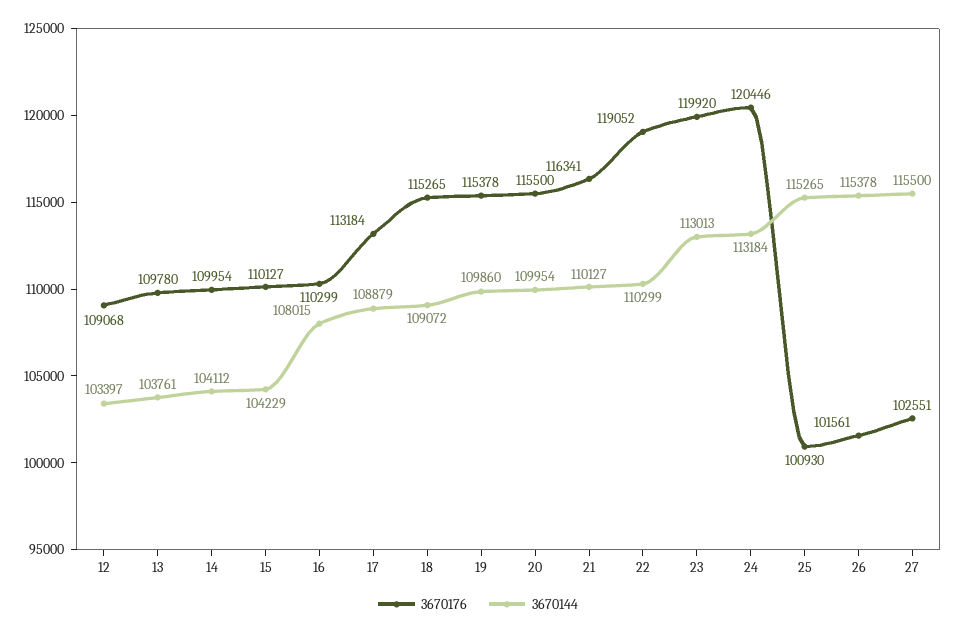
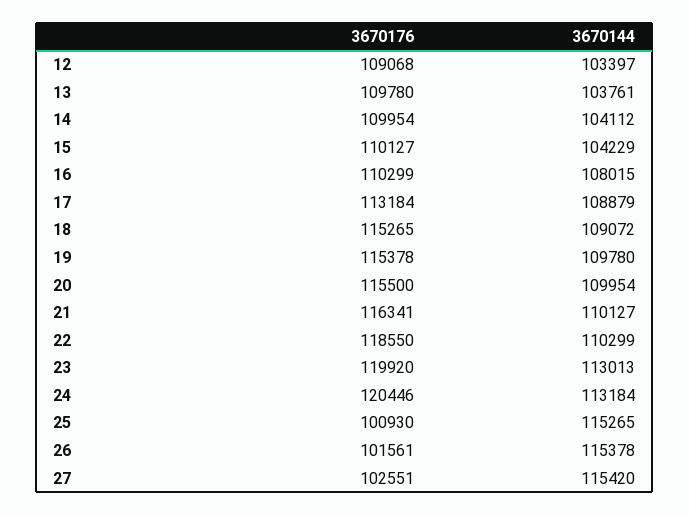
3670144, 19: 109860 -> 109780
3670176, 22: 119052 -> 118550
3670144, 27: 115500 -> 115420

